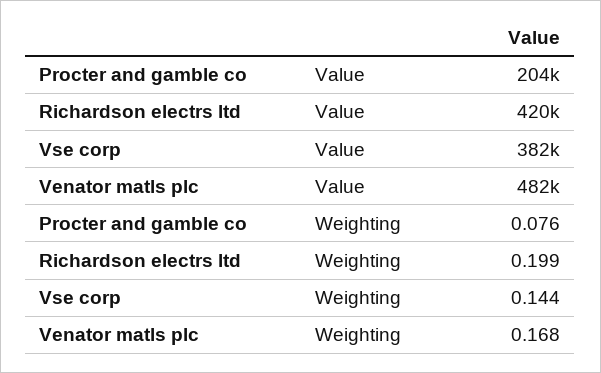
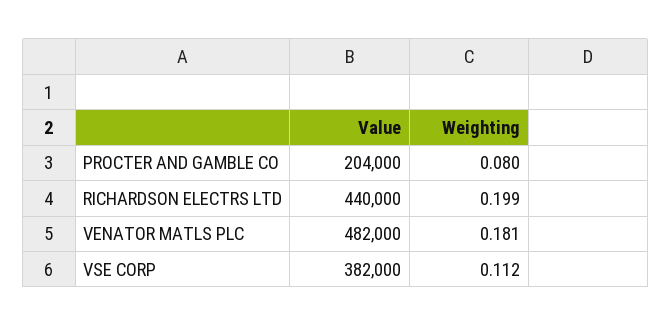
Richardson electrs ltd, Value: 420000 -> 440000
Procter and gamble co, Weighting: 0.076 -> 0.08
Vse corp, Weighting: 0.144 -> 0.112
Venator matls plc, Weighting: 0.168 -> 0.181

